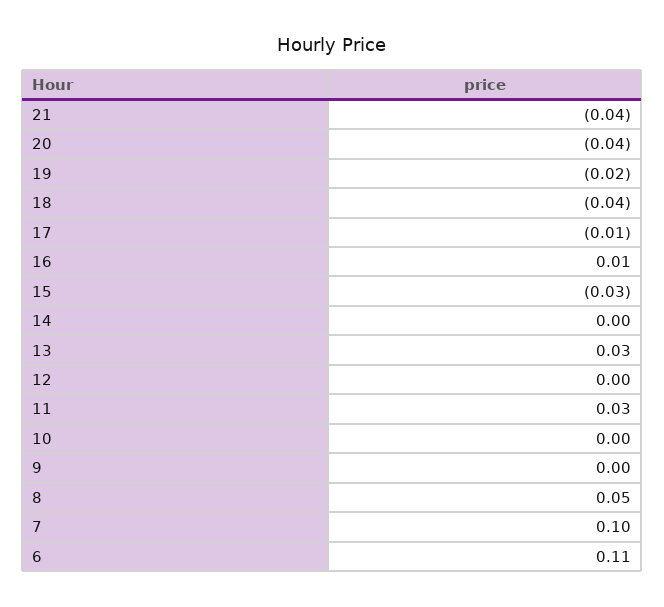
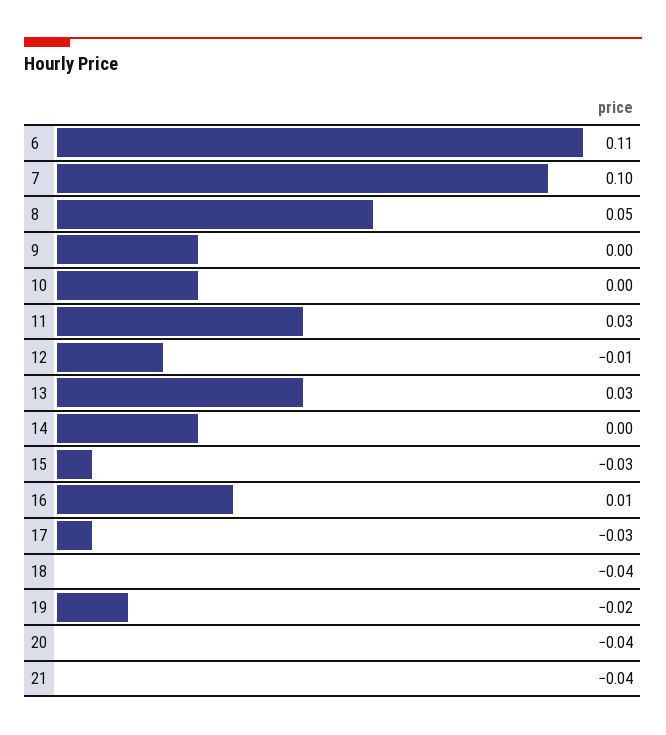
17: -0.01 -> -0.03
12: 0 -> -0.01

